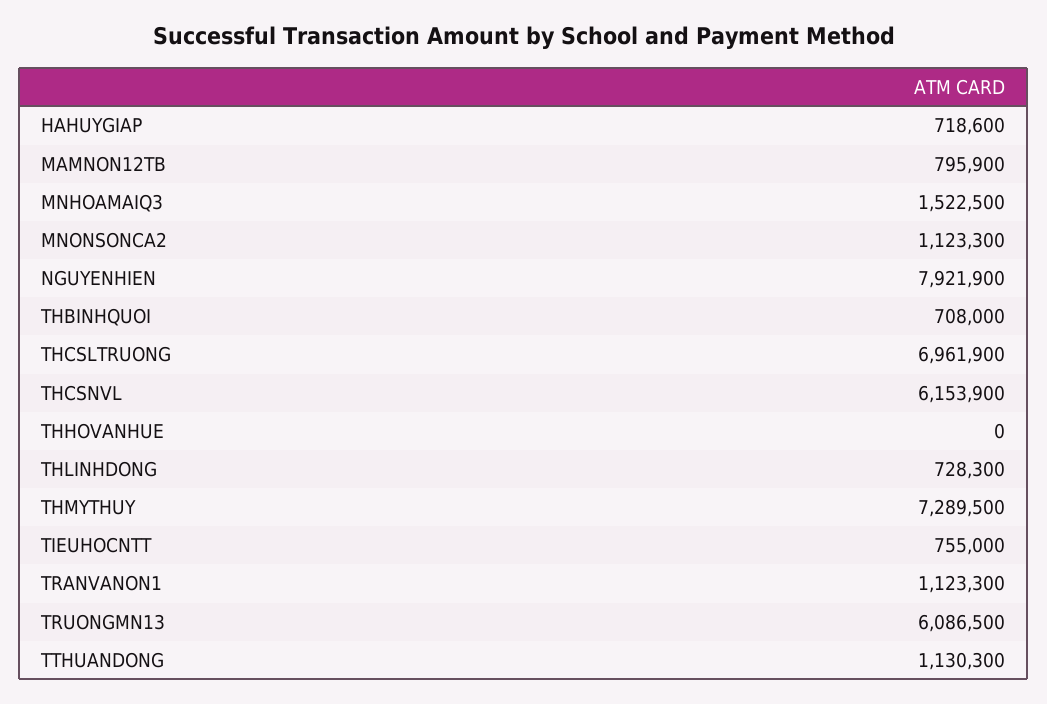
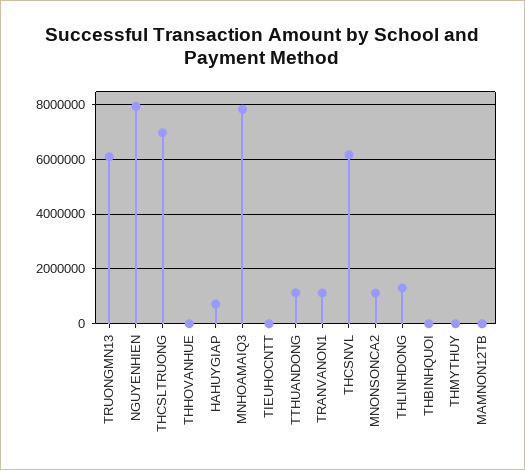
MAMNON12TB: 795900 -> 0
MNHOAMAIQ3: 1522500 -> 7750000
THBINHQUOI: 708000 -> 0
THLINHDONG: 728300 -> 1250000
THMYTHUY: 7289500 -> 0
TIEUHOCNTT: 755000 -> 0

